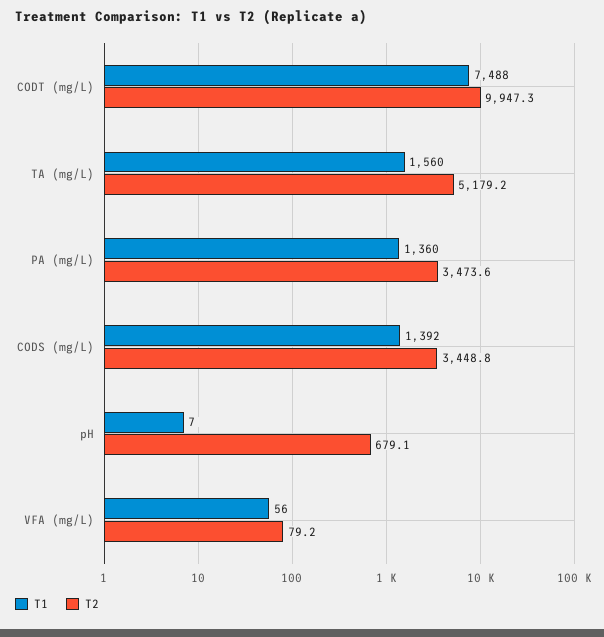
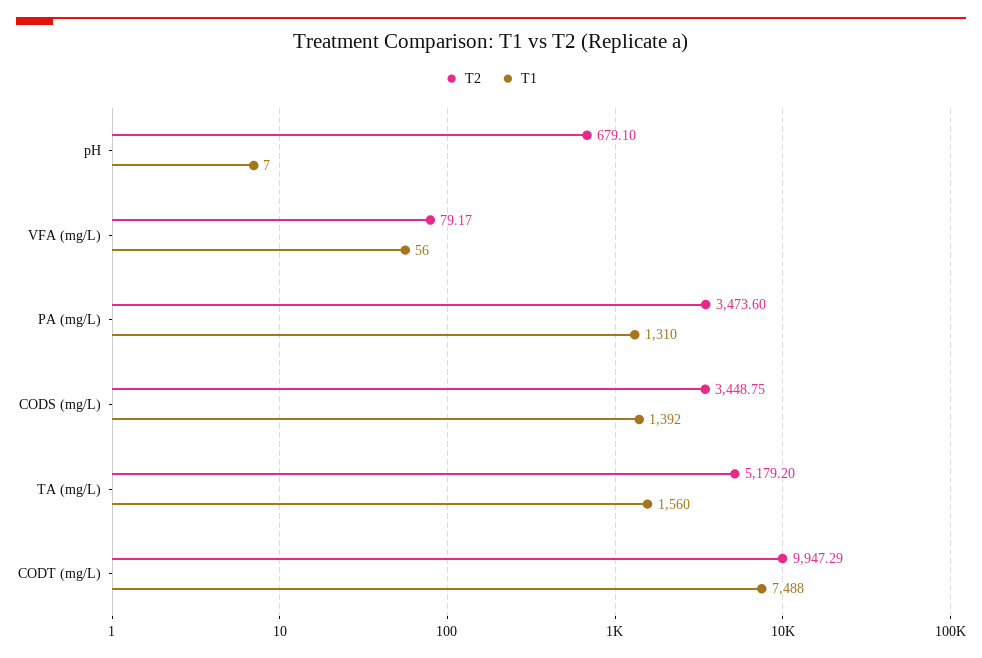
T1, PA (mg/L): 1360 -> 1310

